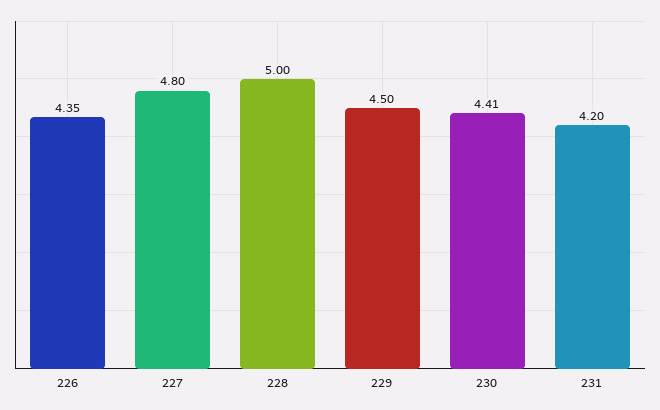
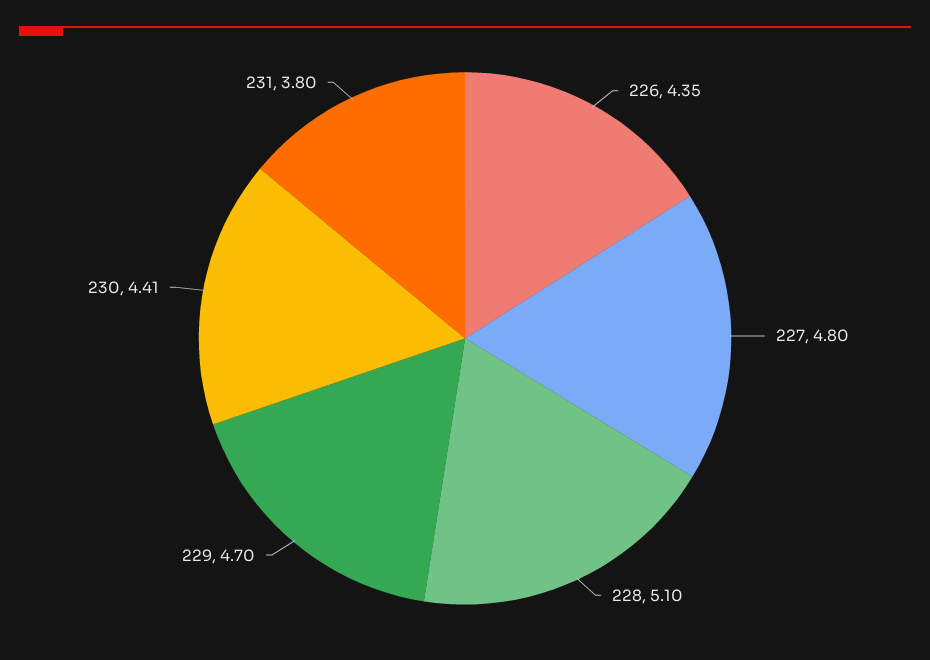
228: 5 -> 5.1
229: 4.5 -> 4.7
231: 4.2 -> 3.8

